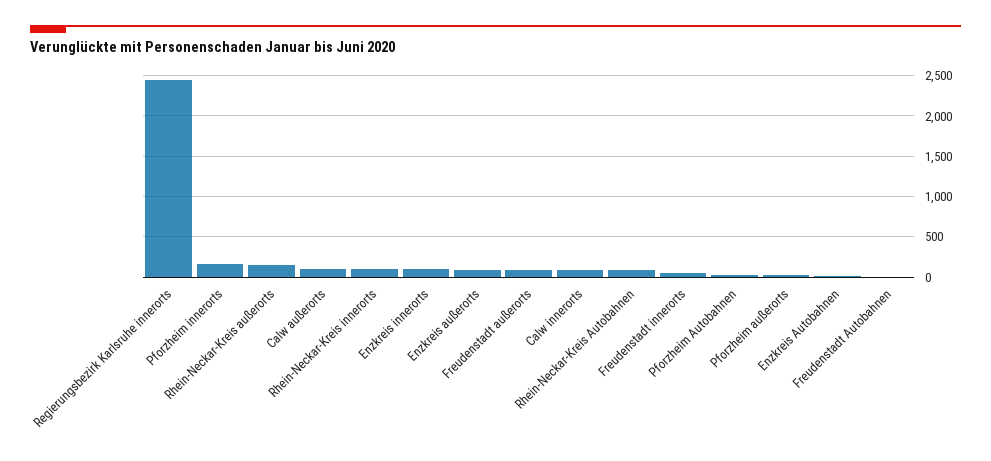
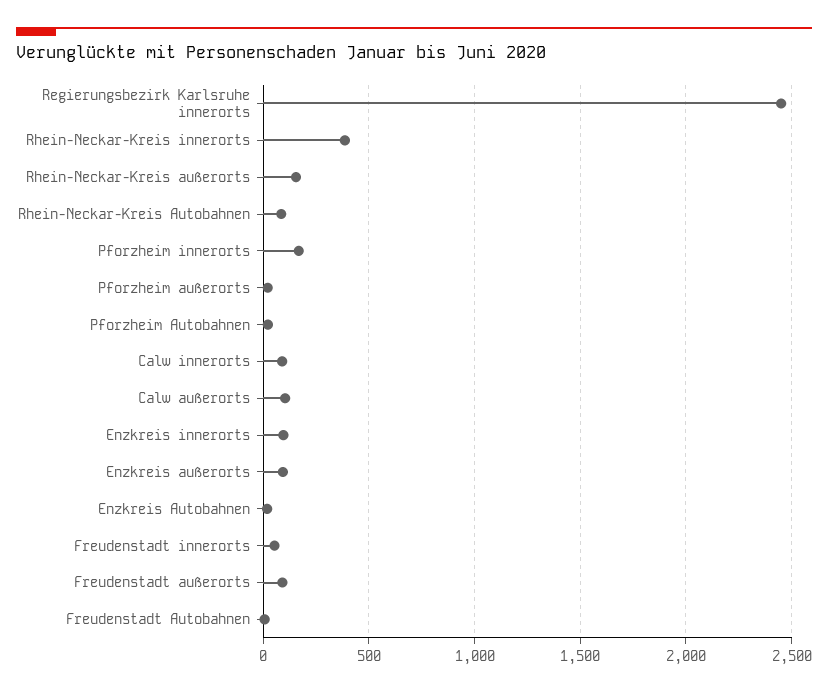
Rhein-Neckar-Kreis innerorts: 100 -> 400

